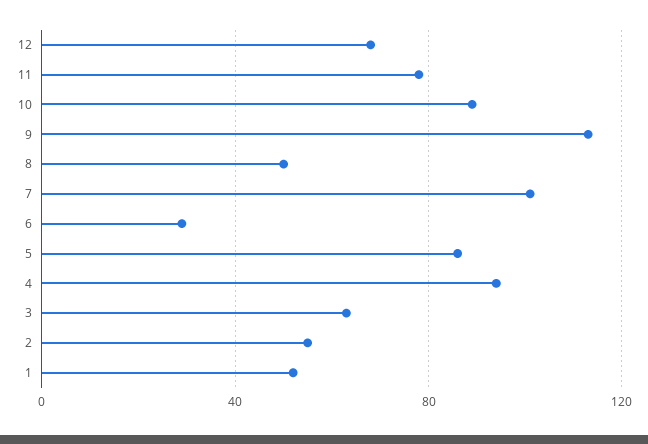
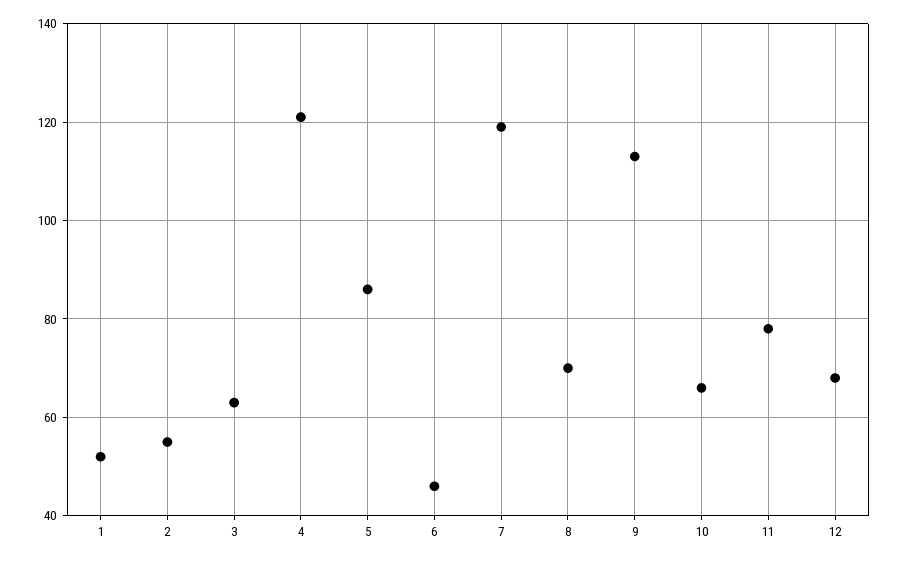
10: 90 -> 65
8: 50 -> 70
7: 100 -> 120
6: 30 -> 45
4: 95 -> 120

